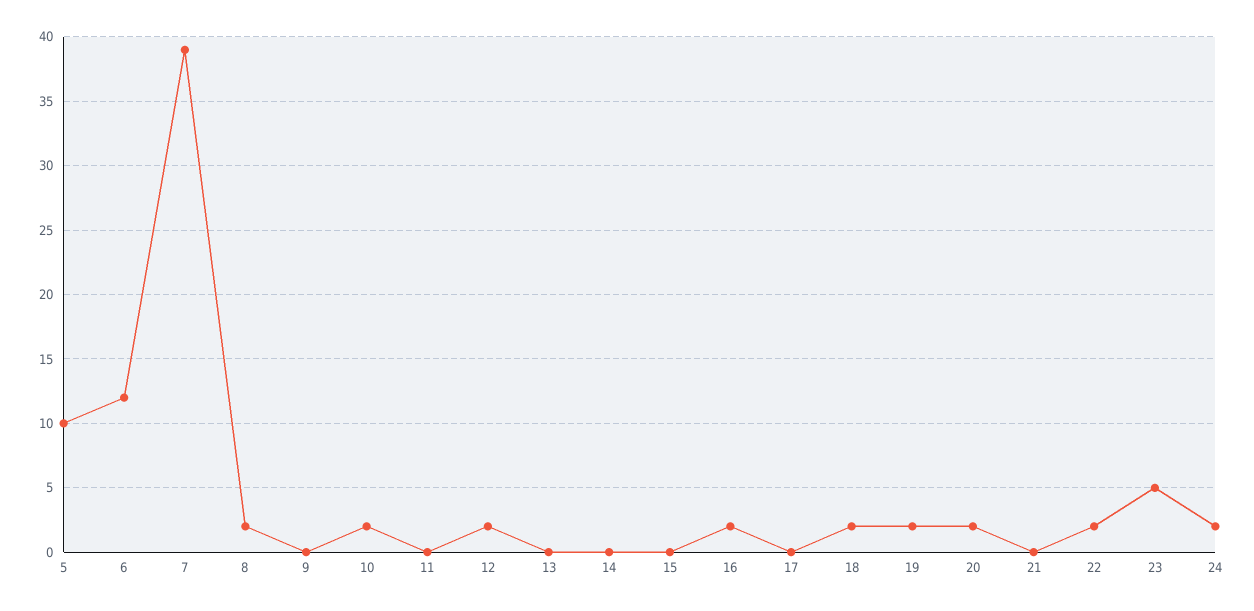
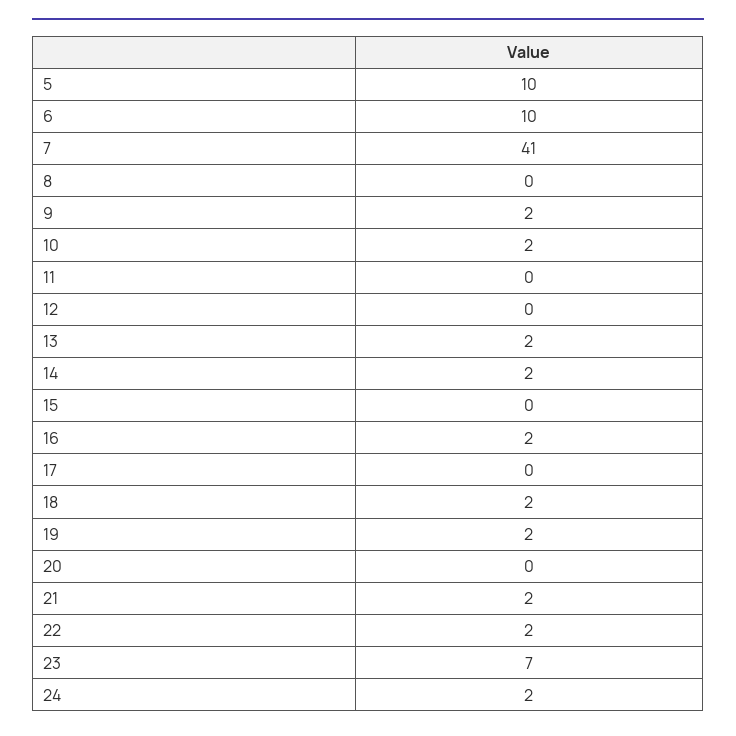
6: 12 -> 10
7: 39 -> 41
8: 2 -> 0
9: 0 -> 2
12: 2 -> 0
13: 0 -> 2
14: 0 -> 2
20: 2 -> 0
21: 0 -> 2
23: 5 -> 7

